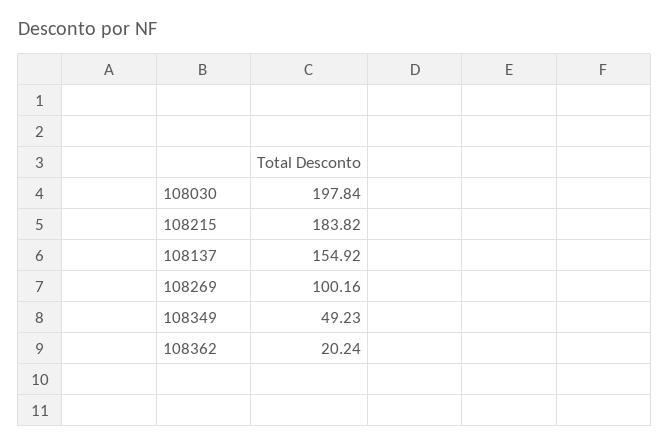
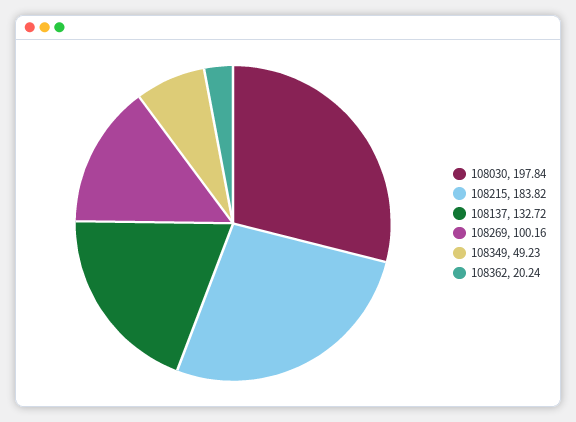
108137: 154.92 -> 132.72

